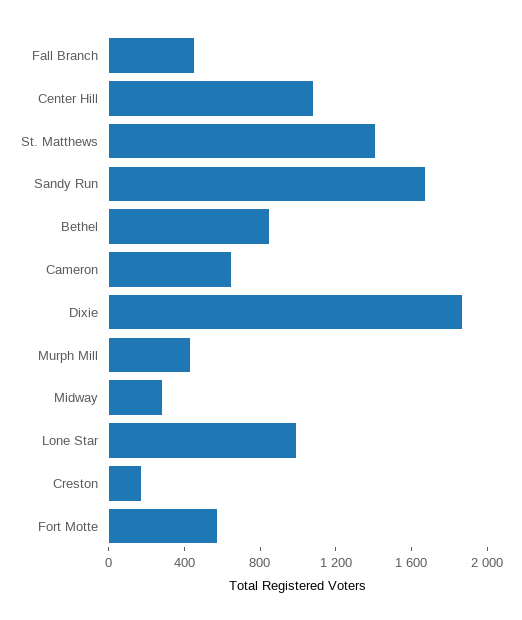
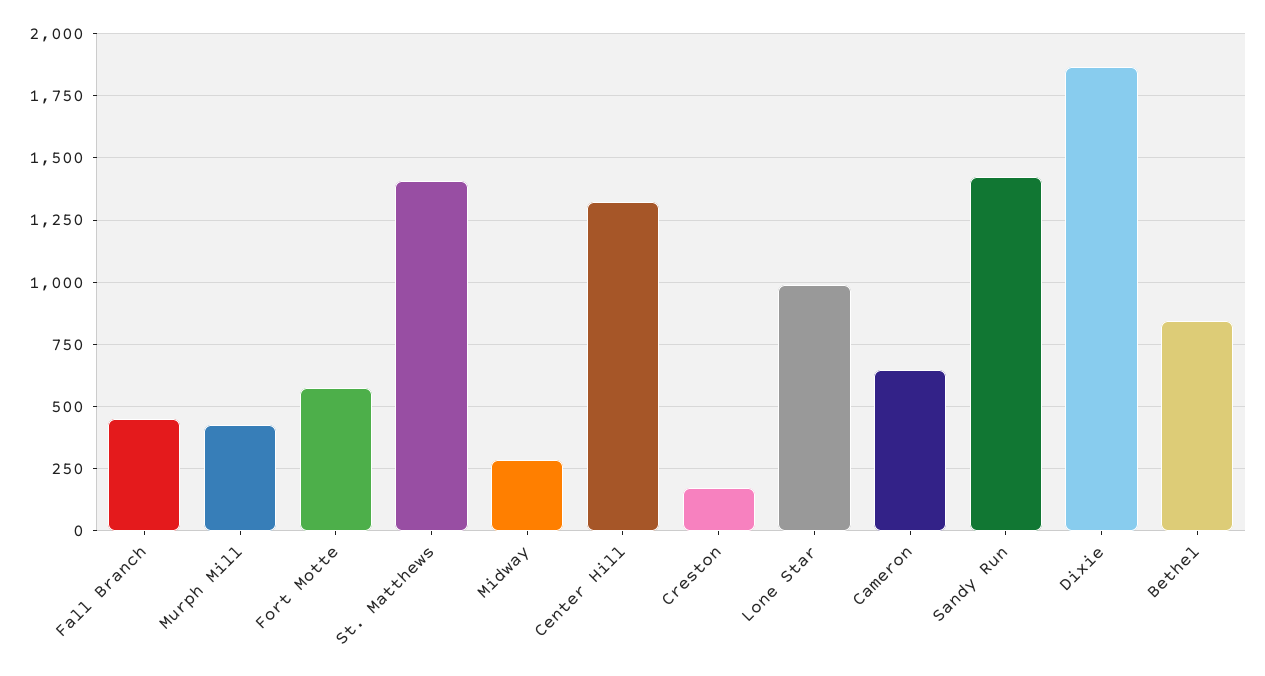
Center Hill: 1100 -> 1325
Sandy Run: 1700 -> 1425

